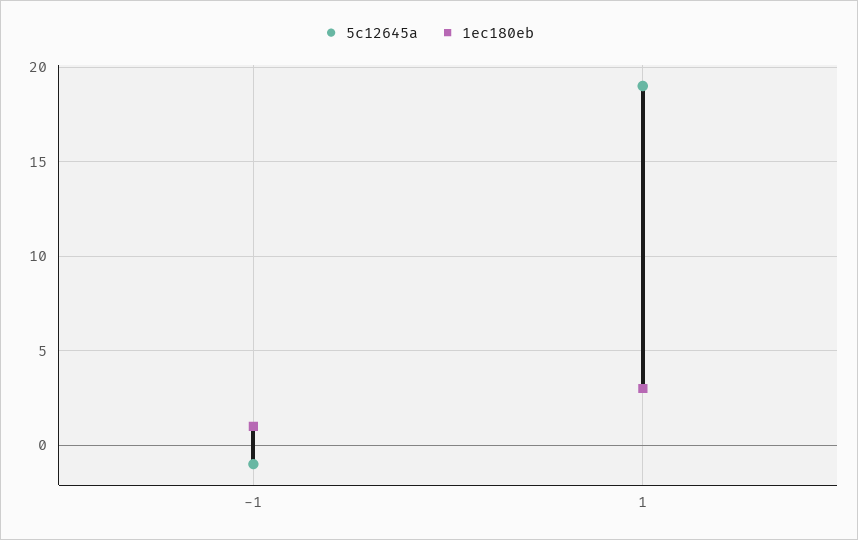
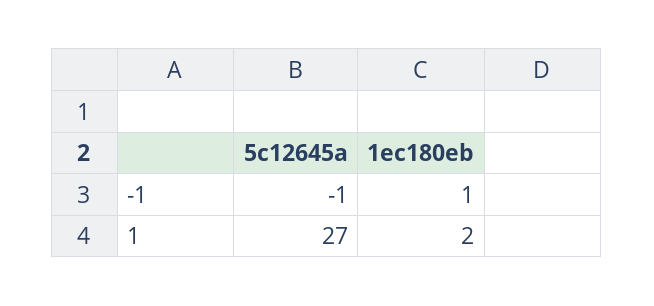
5c12645a, 1: 19 -> 27
1ec180eb, 1: 3 -> 2

